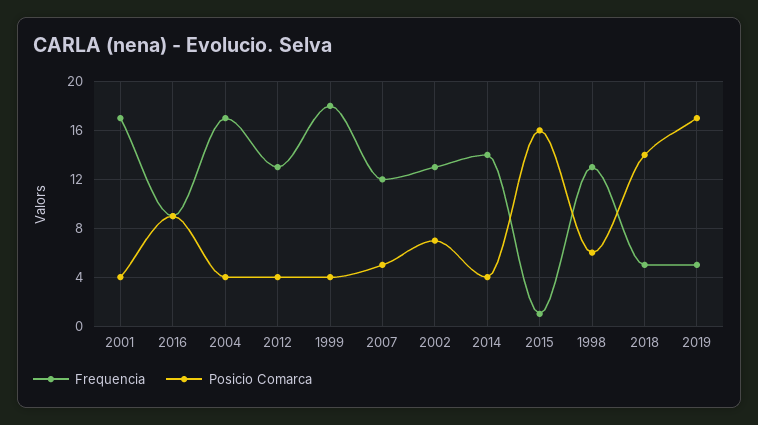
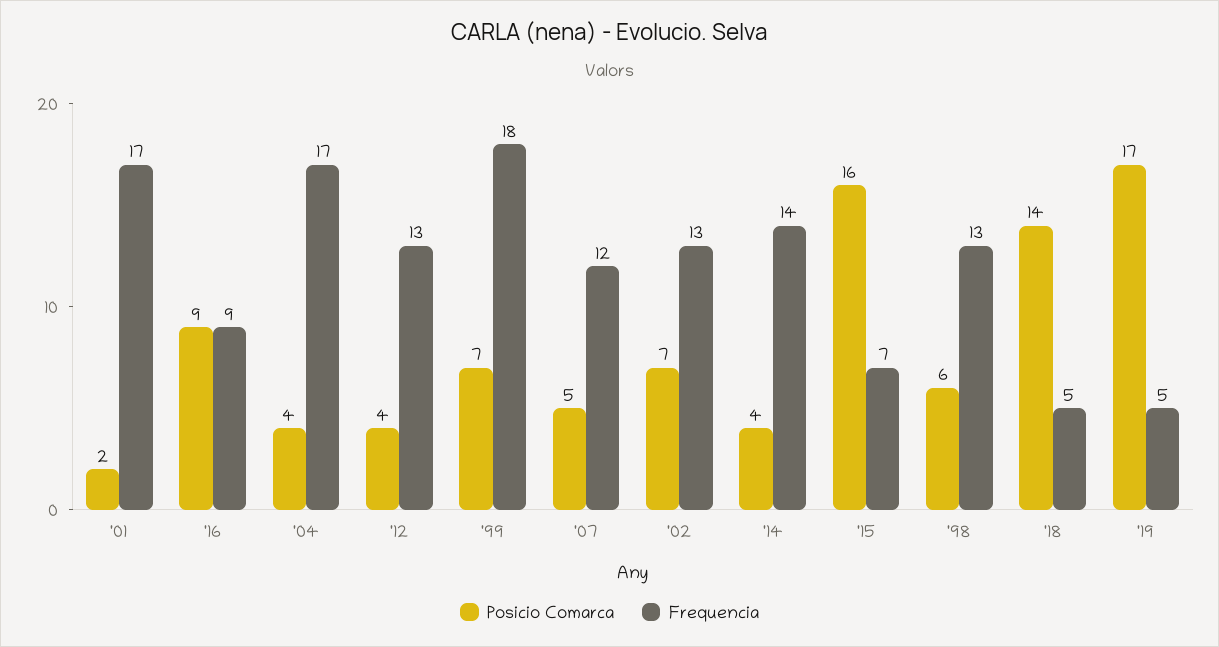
Posicio Comarca, 2001: 4 -> 2
Posicio Comarca, 1999: 4 -> 7
Frequencia, 2015: 1 -> 7

